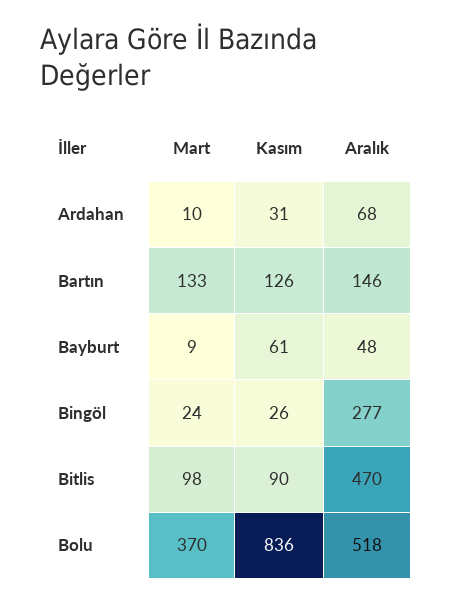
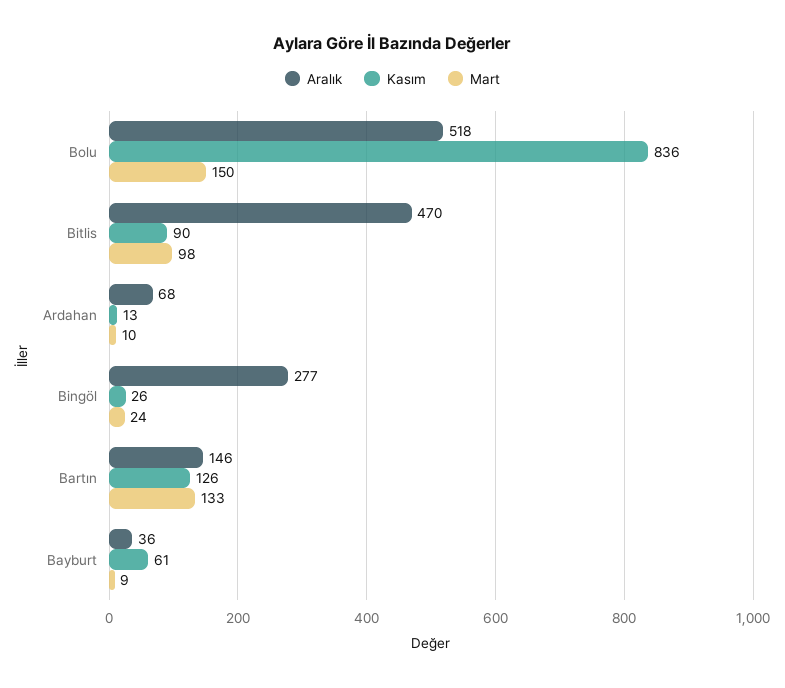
Kasım, Ardahan: 31 -> 13
Aralık, Bayburt: 48 -> 36
Mart, Bolu: 370 -> 150

